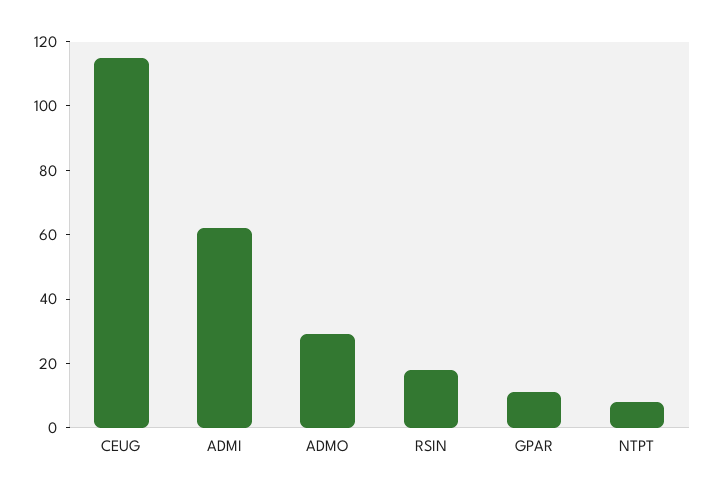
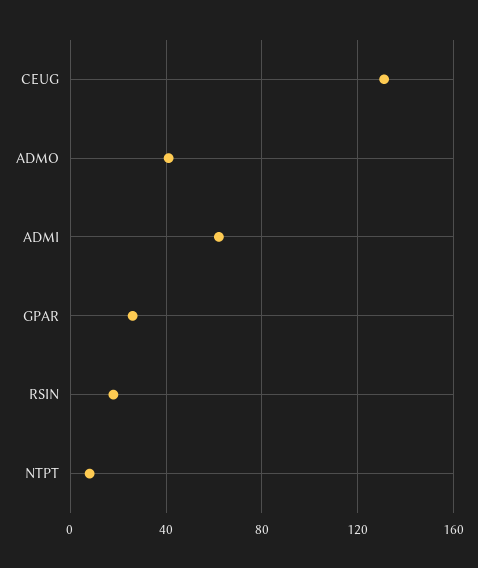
CEUG: 115 -> 130
ADMO: 30 -> 40
GPAR: 10 -> 25

